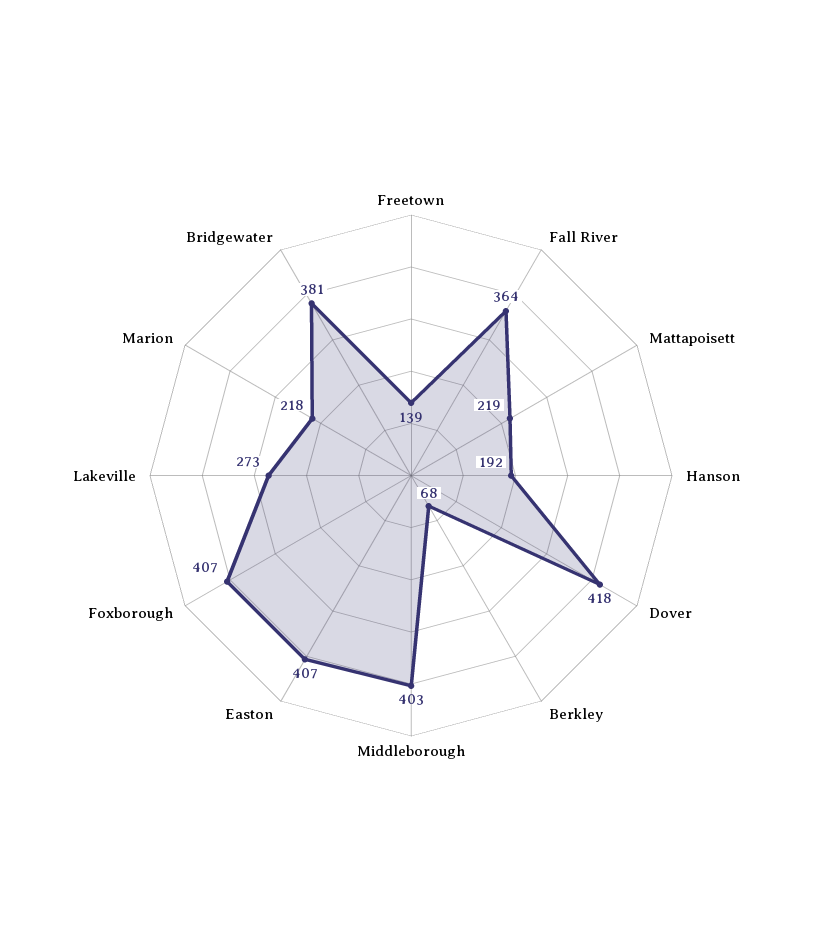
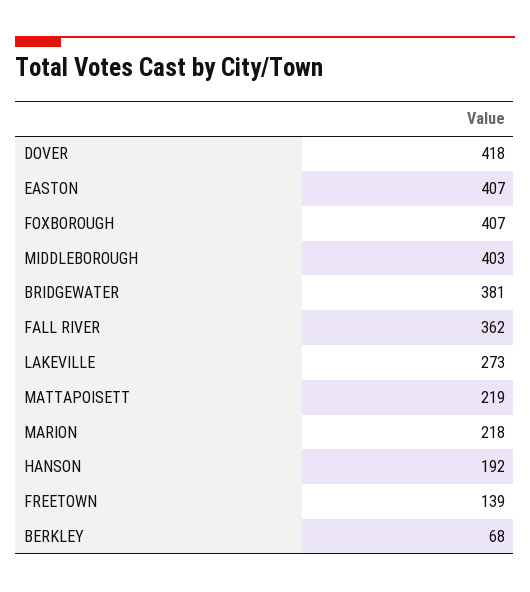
Fall River: 364 -> 362

